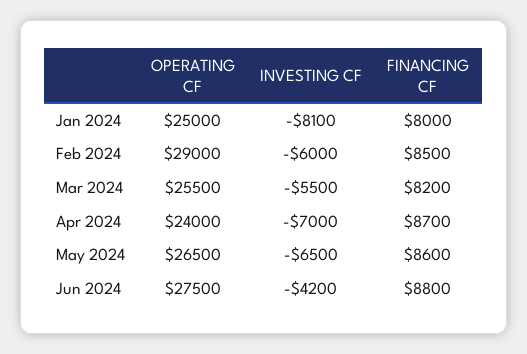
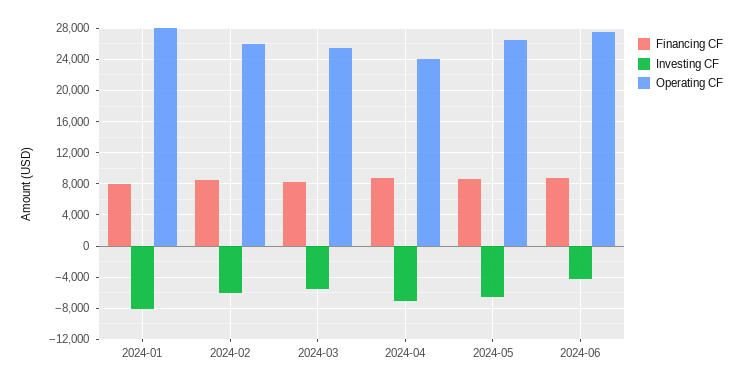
OPERATING CF, Jan 2024: 25000 -> 28000
OPERATING CF, Feb 2024: 29000 -> 26000

